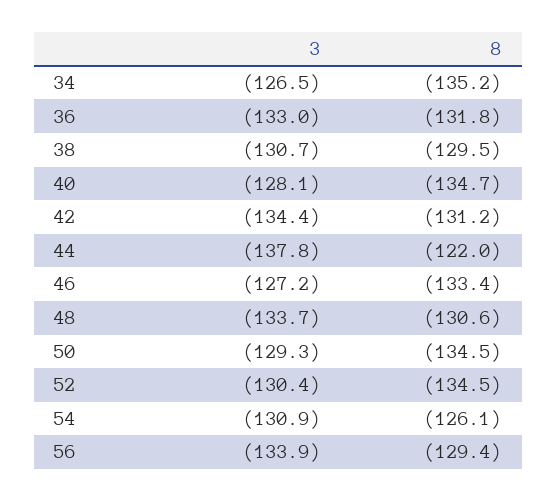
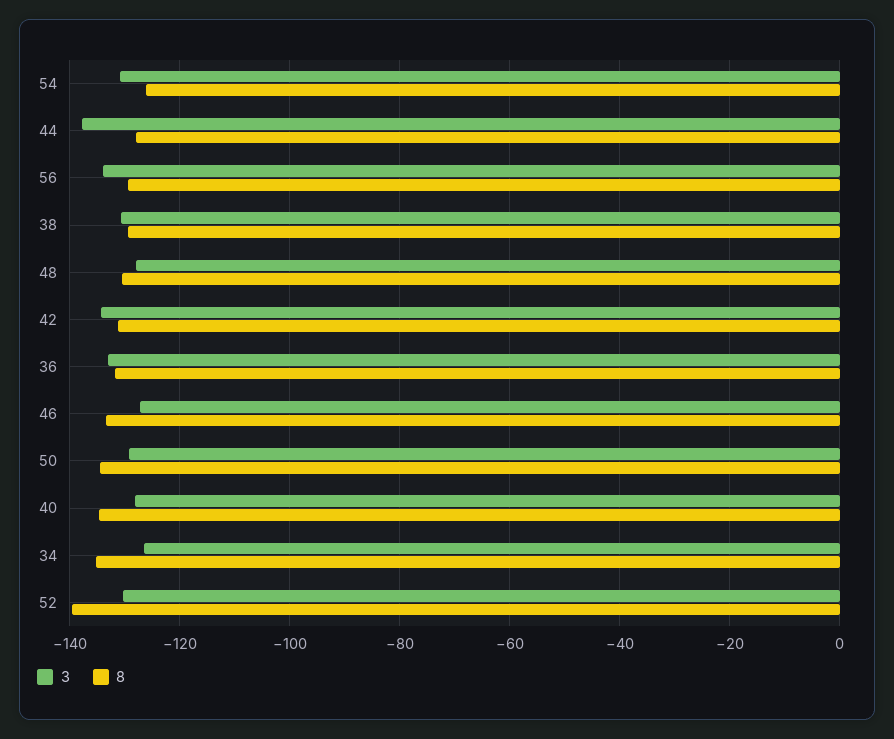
8, 44: -122 -> -128
3, 48: -133.7 -> -128
8, 52: -134.5 -> -140

